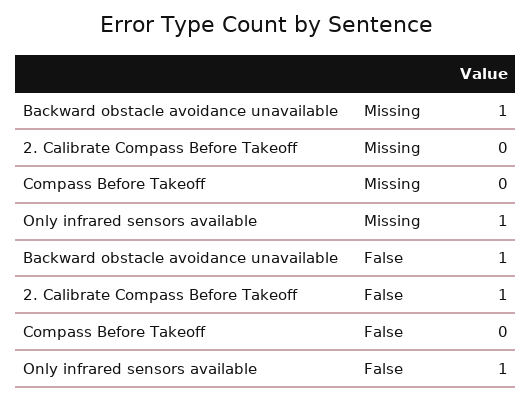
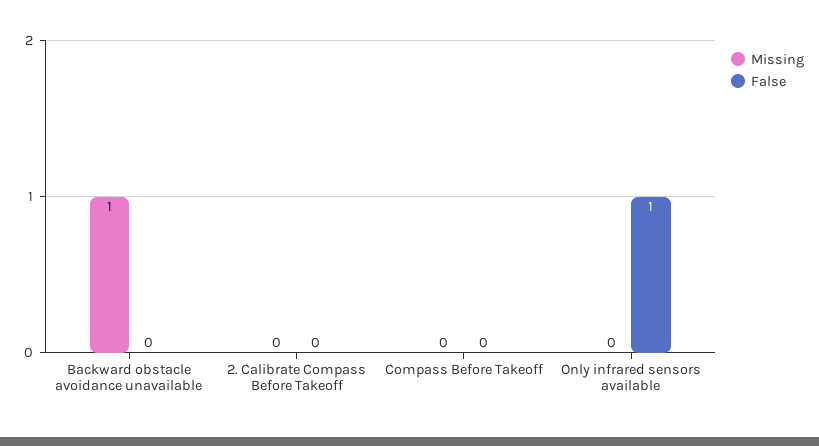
Missing, Only infrared sensors available: 1 -> 0
False, Backward obstacle avoidance unavailable: 1 -> 0
False, 2. Calibrate Compass Before Takeoff: 1 -> 0

